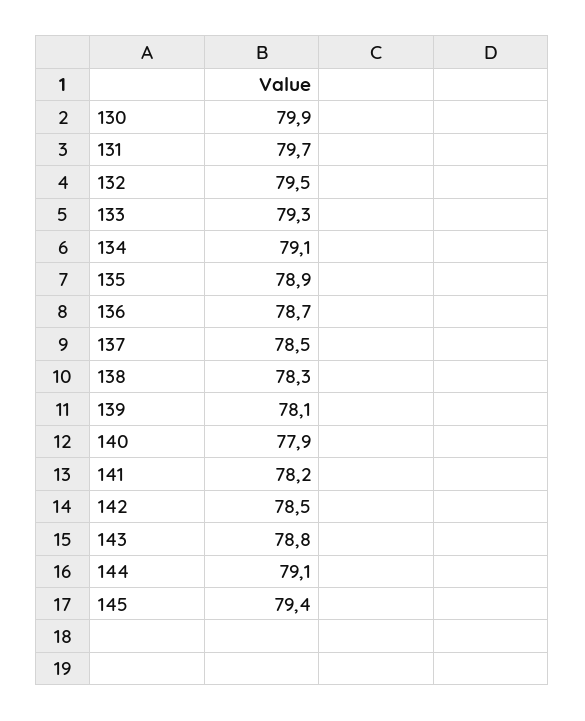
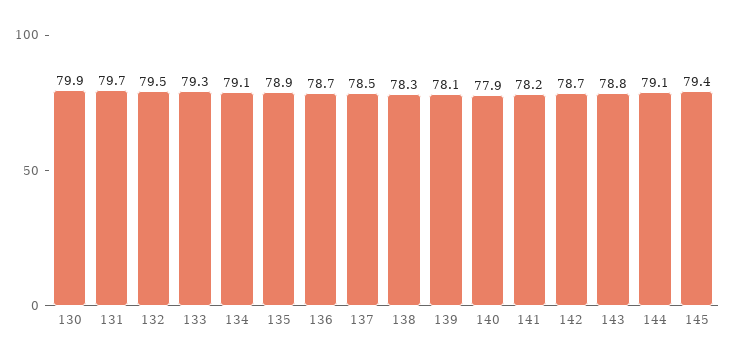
142: 78.5 -> 78.7

